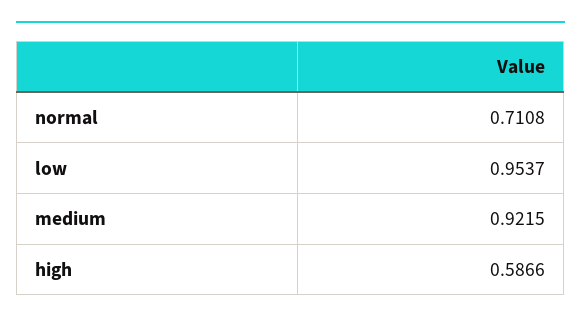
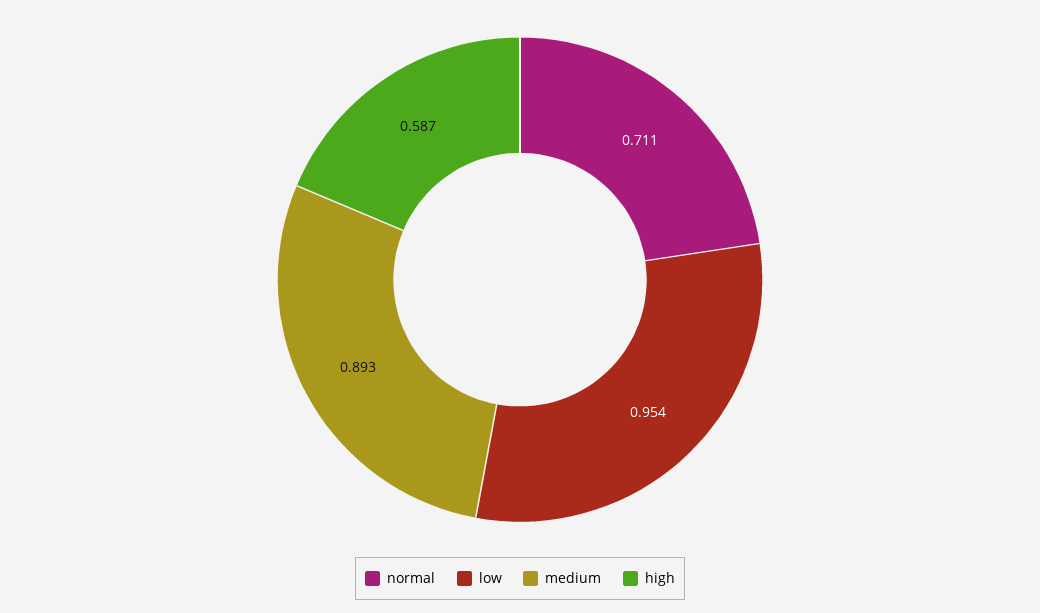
medium: 0.9215 -> 0.893

